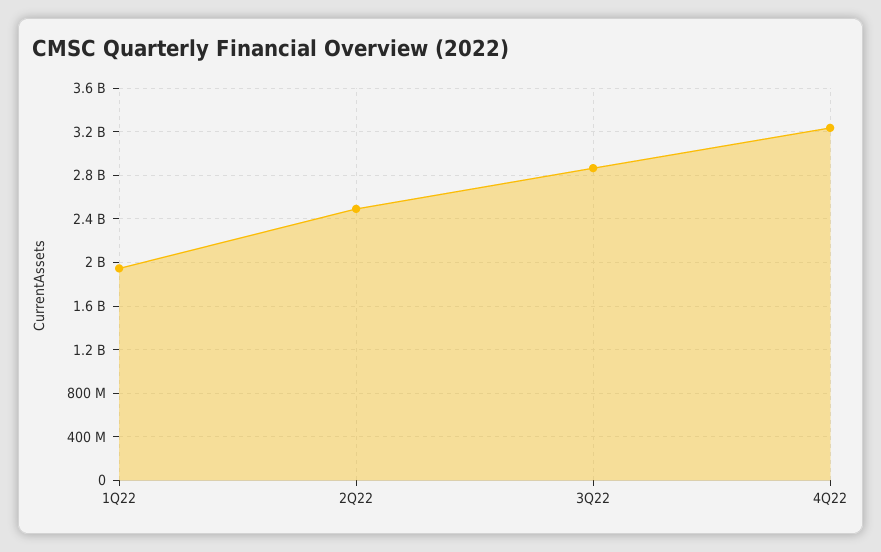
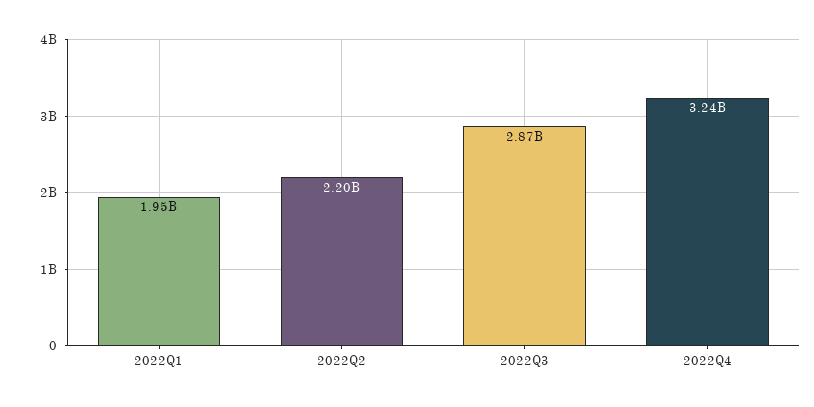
2Q22: 2500000000 -> 2200000000

